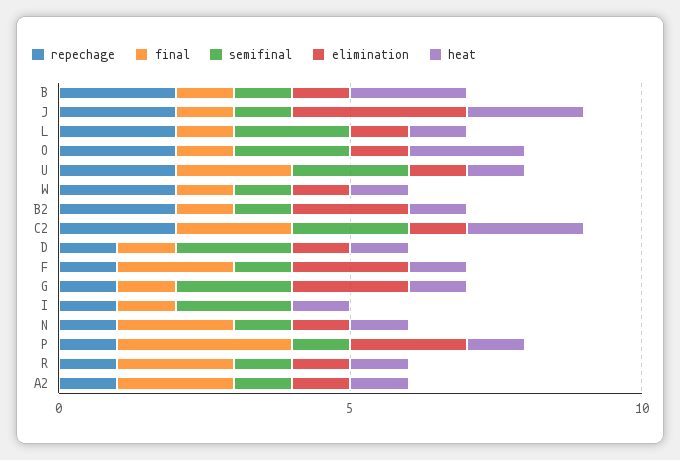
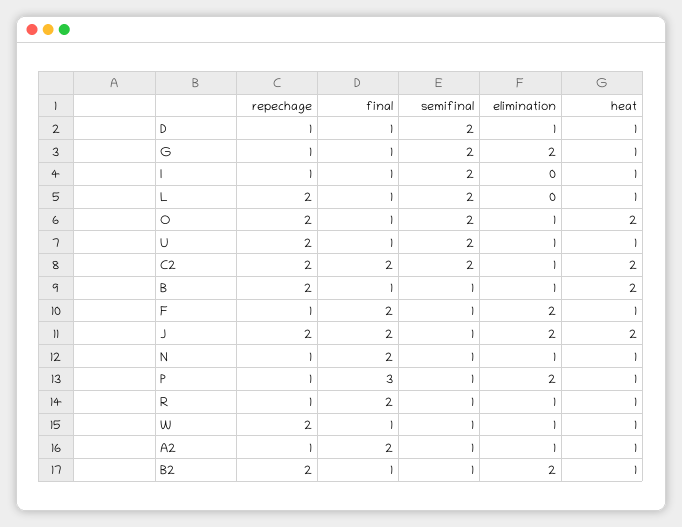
final, J: 1 -> 2
elimination, J: 3 -> 2
elimination, L: 1 -> 0
final, U: 2 -> 1

